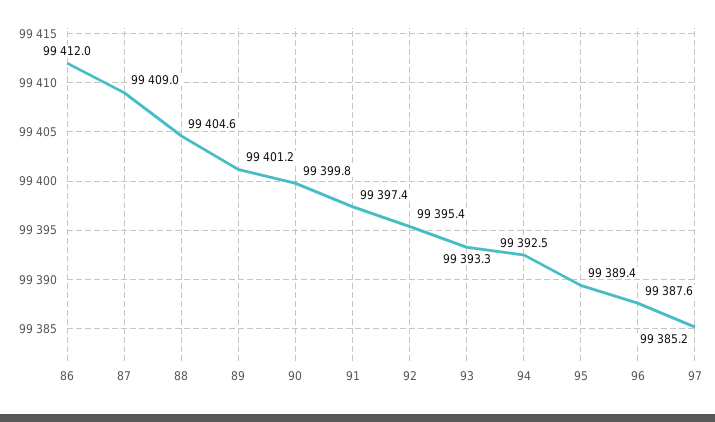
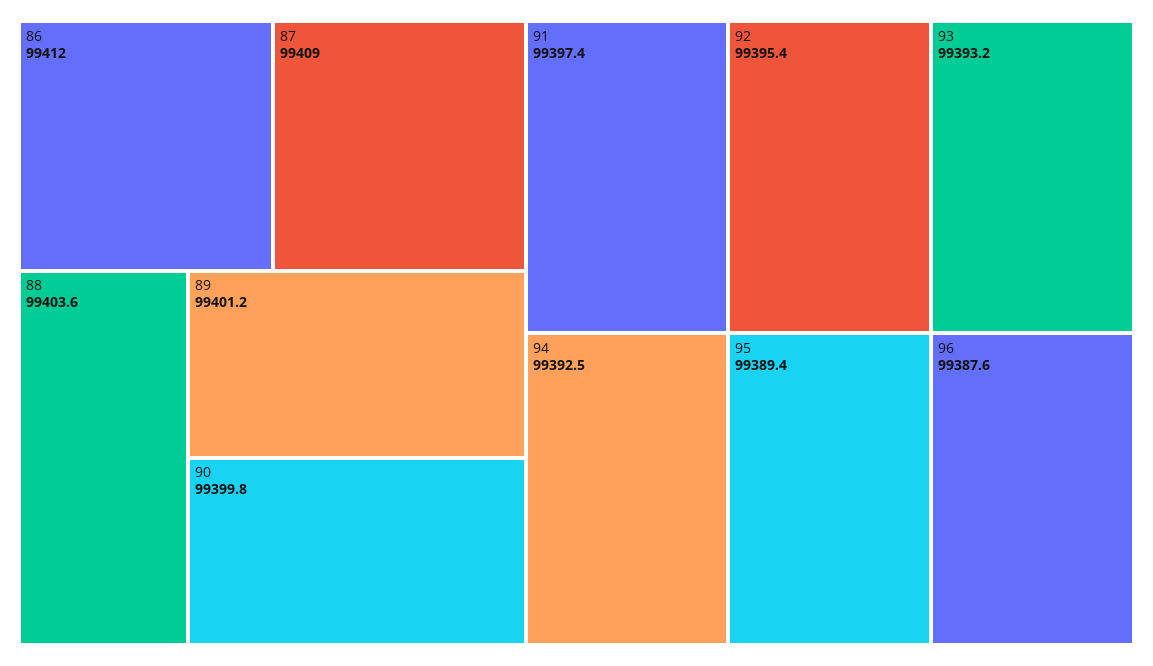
88: 99404.6 -> 99403.6
93: 99393.3 -> 99393.2
97: 99385.2 -> none

